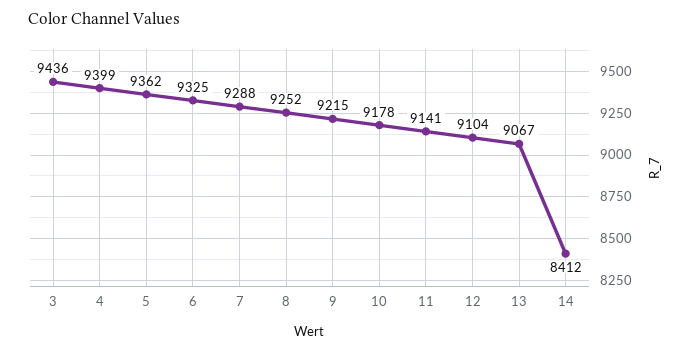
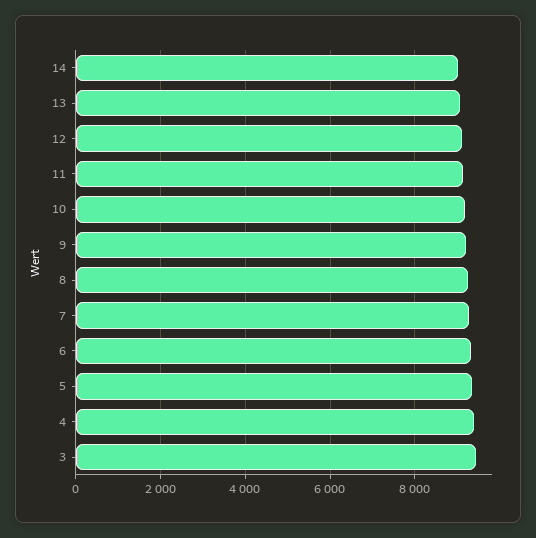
14: 8412 -> 9000

